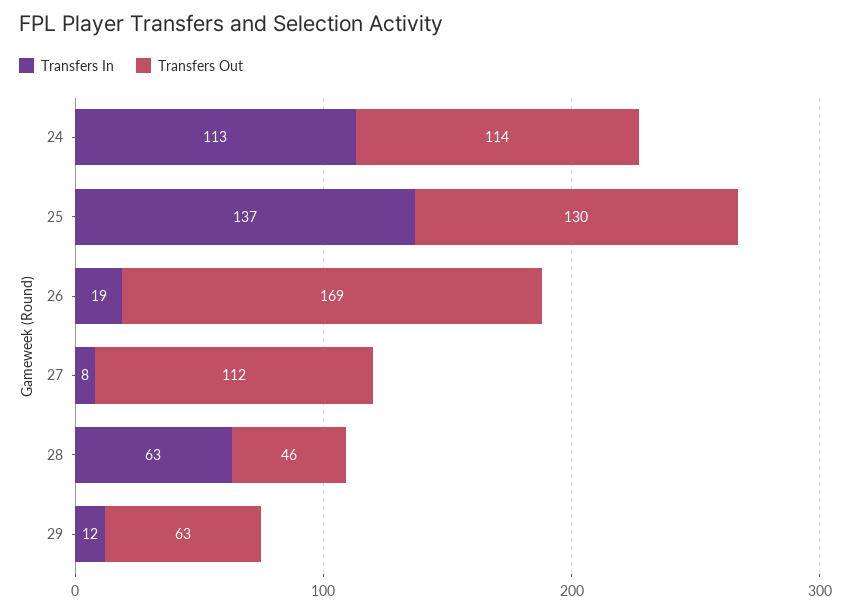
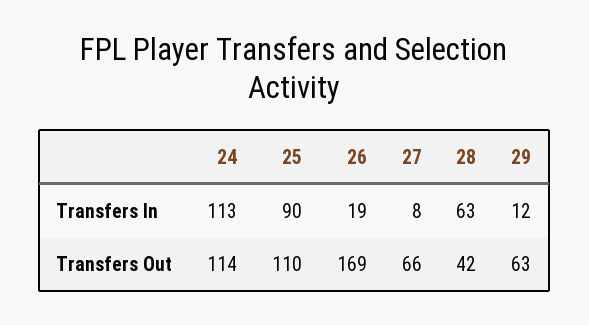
Transfers In, 25: 137 -> 90
Transfers Out, 25: 130 -> 110
Transfers Out, 27: 112 -> 66
Transfers Out, 28: 46 -> 42

